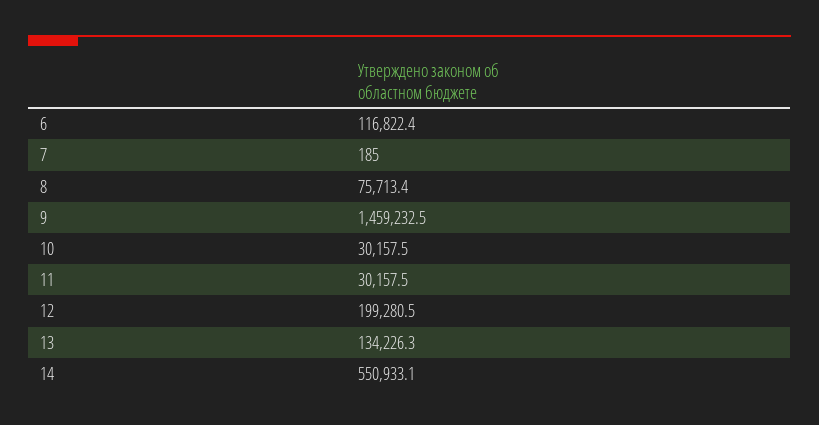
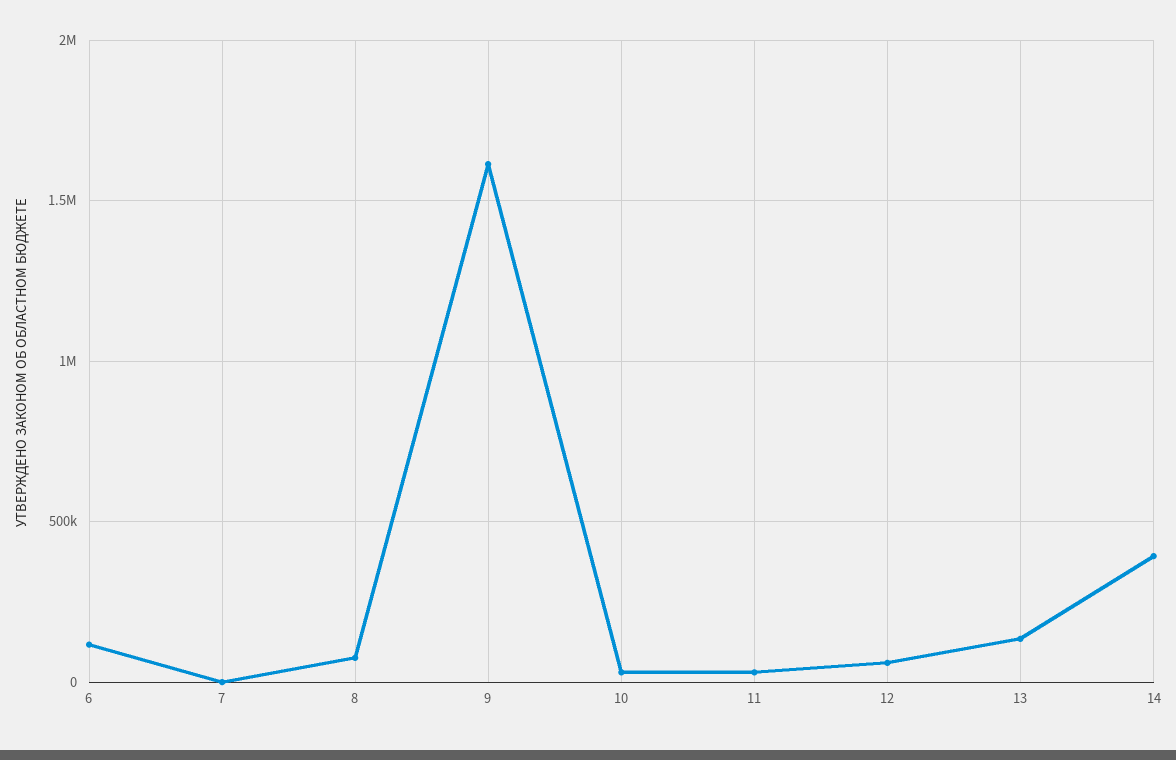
9: 1459232.5 -> 1600000
12: 199280.5 -> 50000
14: 550933.1 -> 400000

